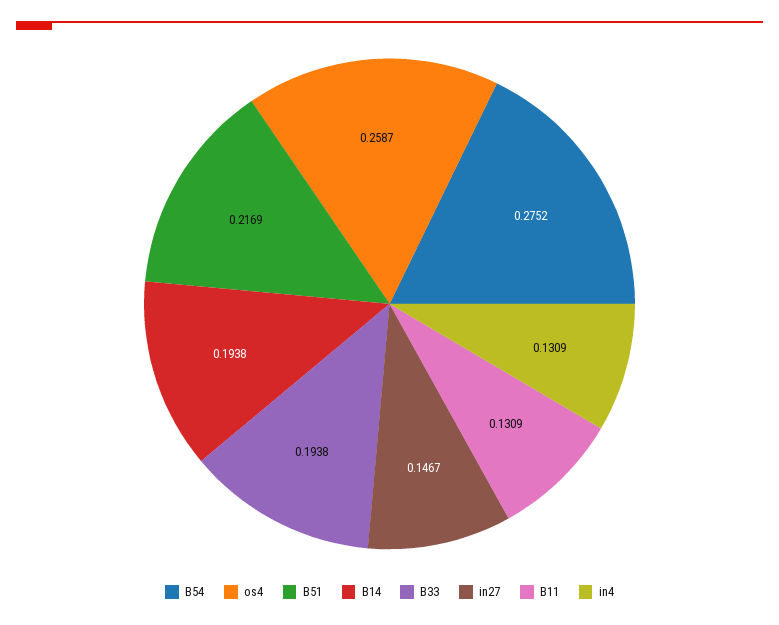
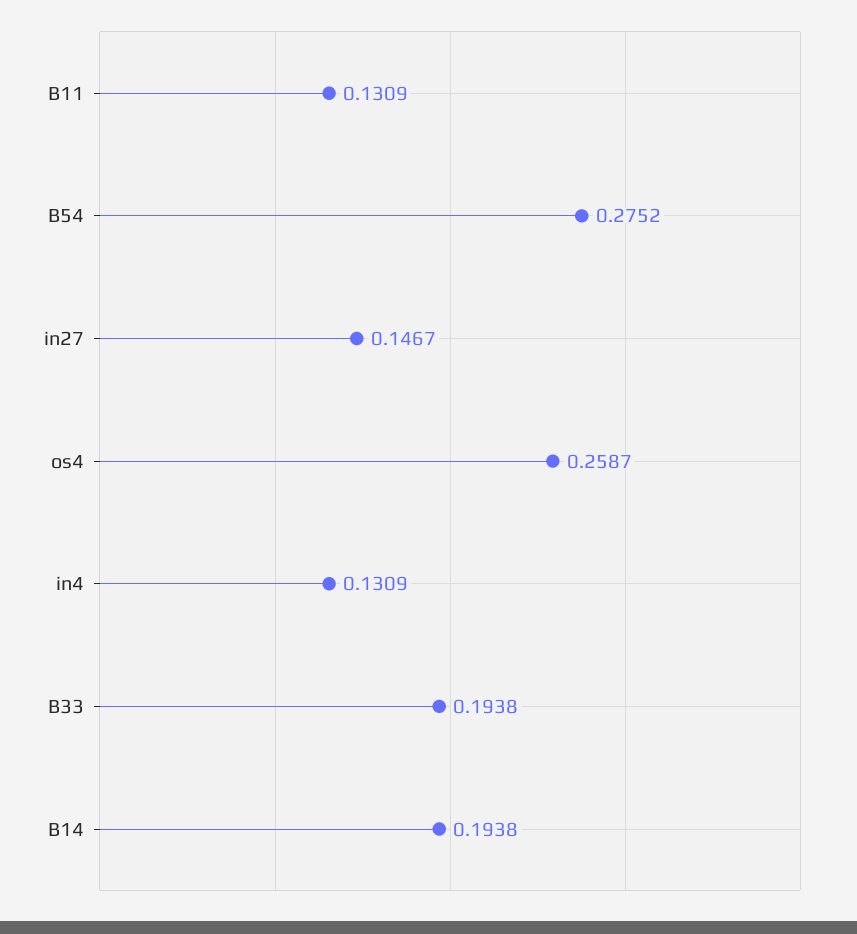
B51: 0.2169 -> none

